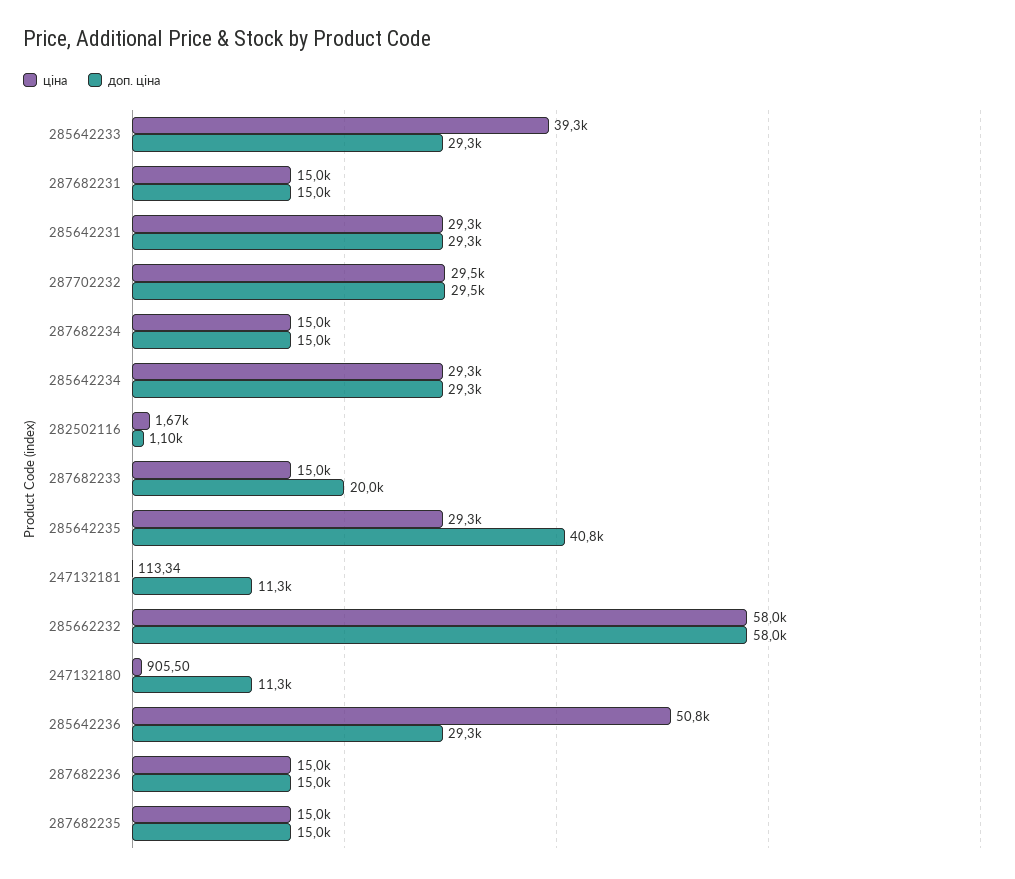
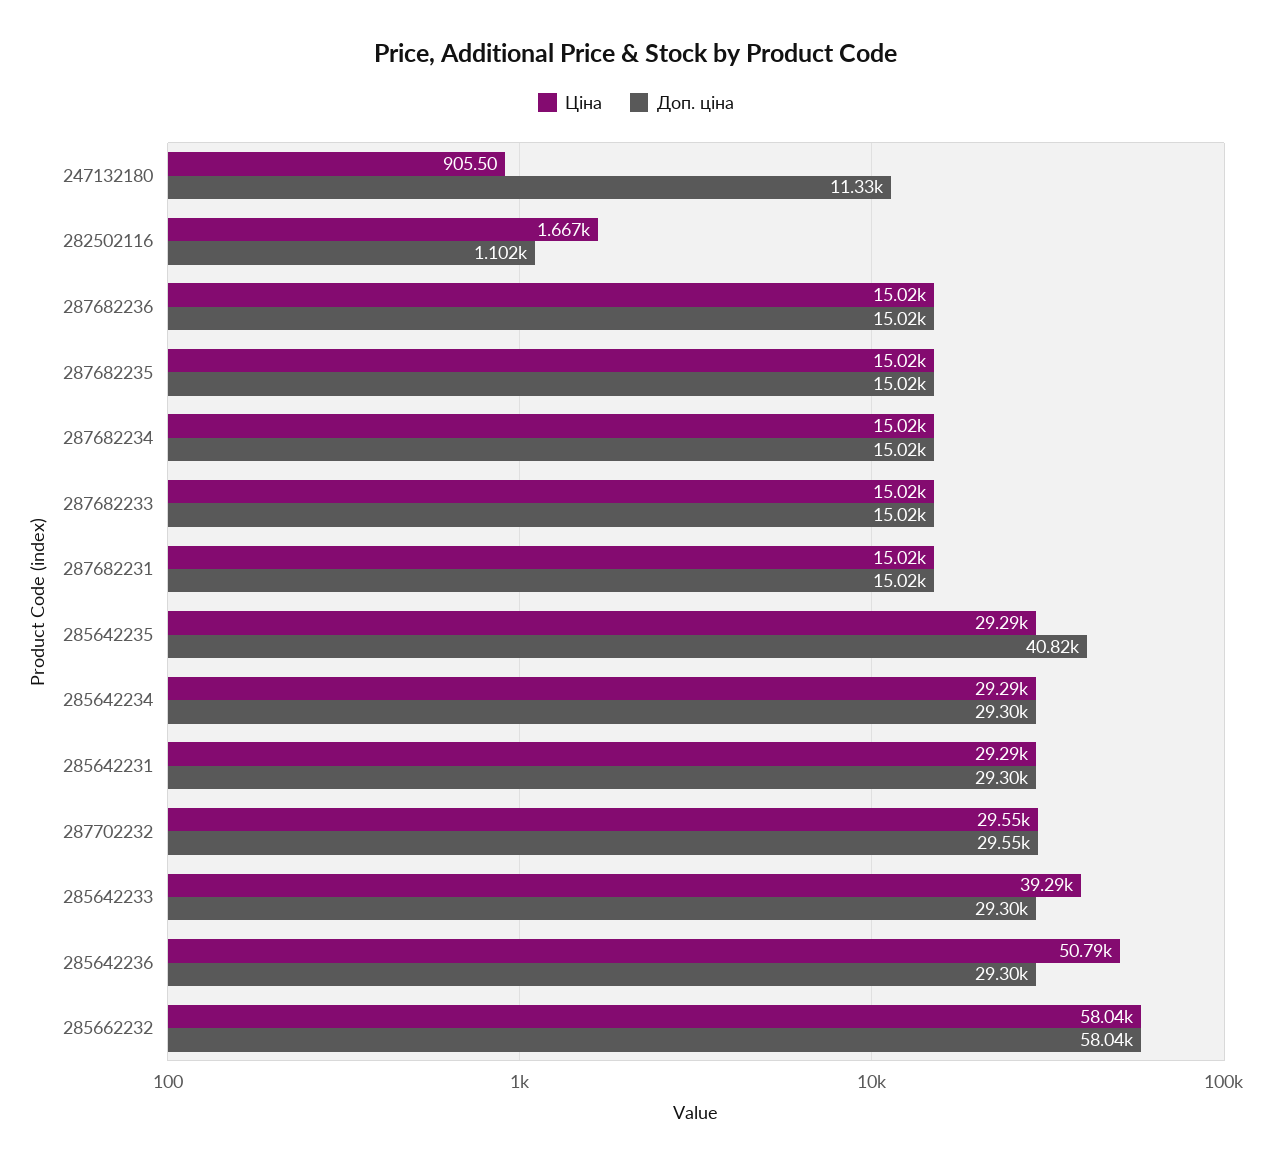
доп. ціна, 287682233: 20000 -> 15020
ціна, 247132181: 113.34 -> none
доп. ціна, 247132181: 11300 -> none

